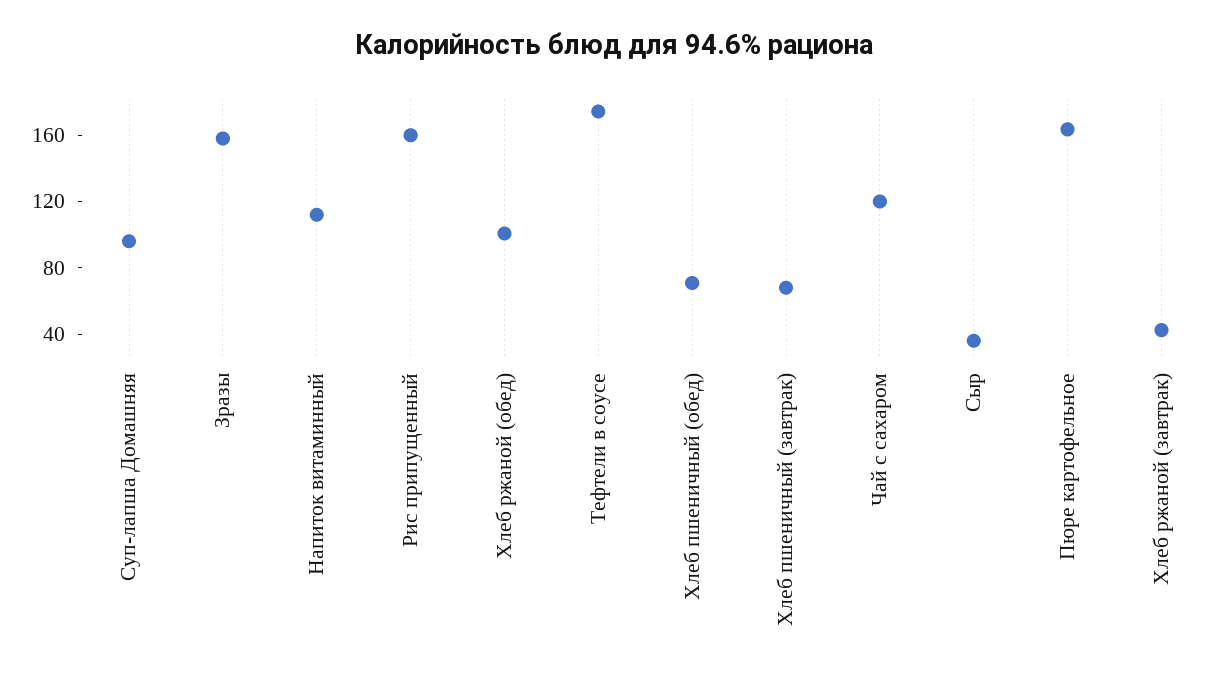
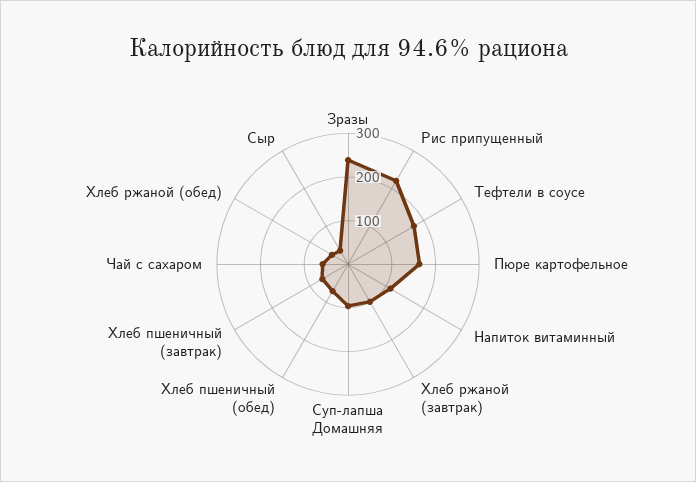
Зразы: 160 -> 240
Рис припущенный: 160 -> 220
Хлеб ржаной (обед): 100 -> 40
Чай с сахаром: 120 -> 60
Хлеб ржаной (завтрак): 40 -> 100

